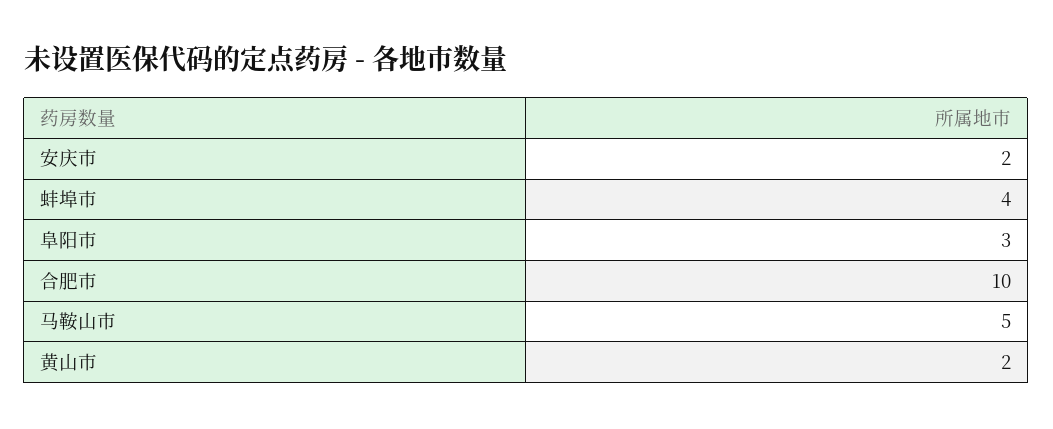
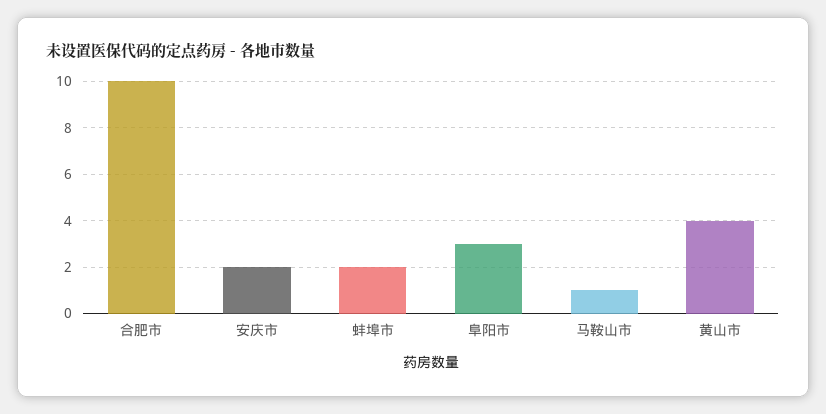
蚌埠市: 4 -> 2
马鞍山市: 5 -> 1
黄山市: 2 -> 4

